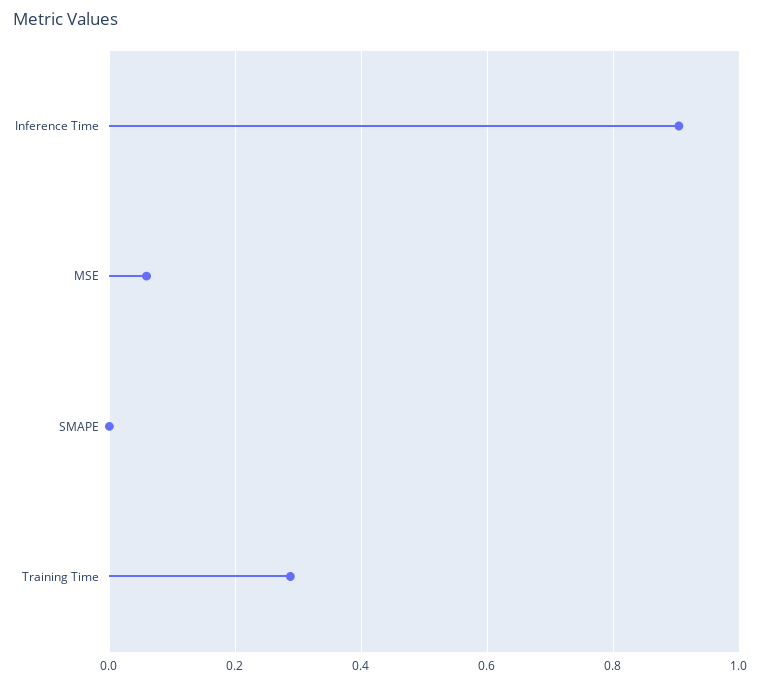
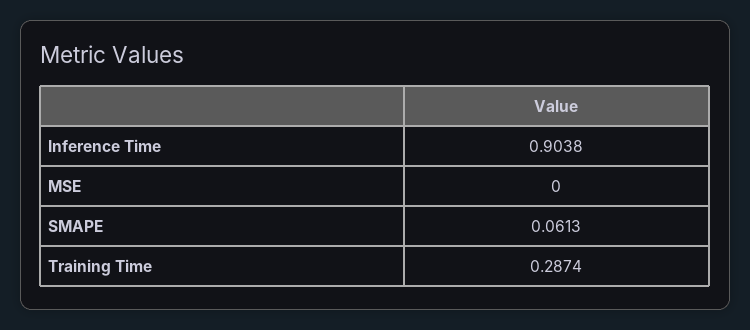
MSE: 0.06 -> 0
SMAPE: 0 -> 0.0613

